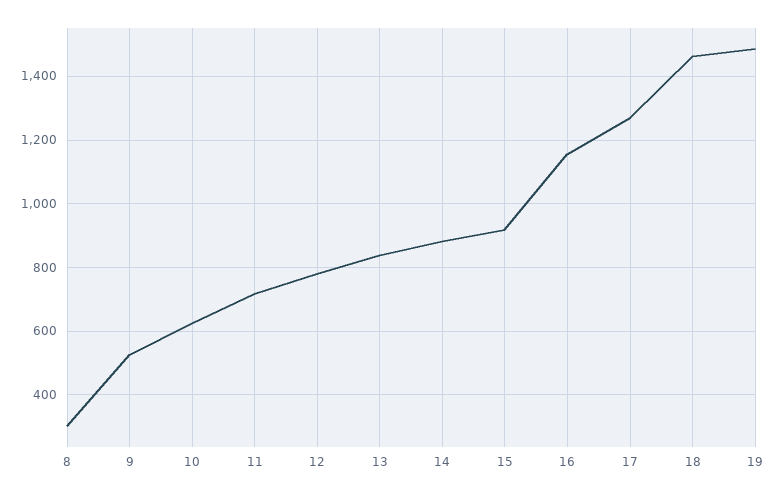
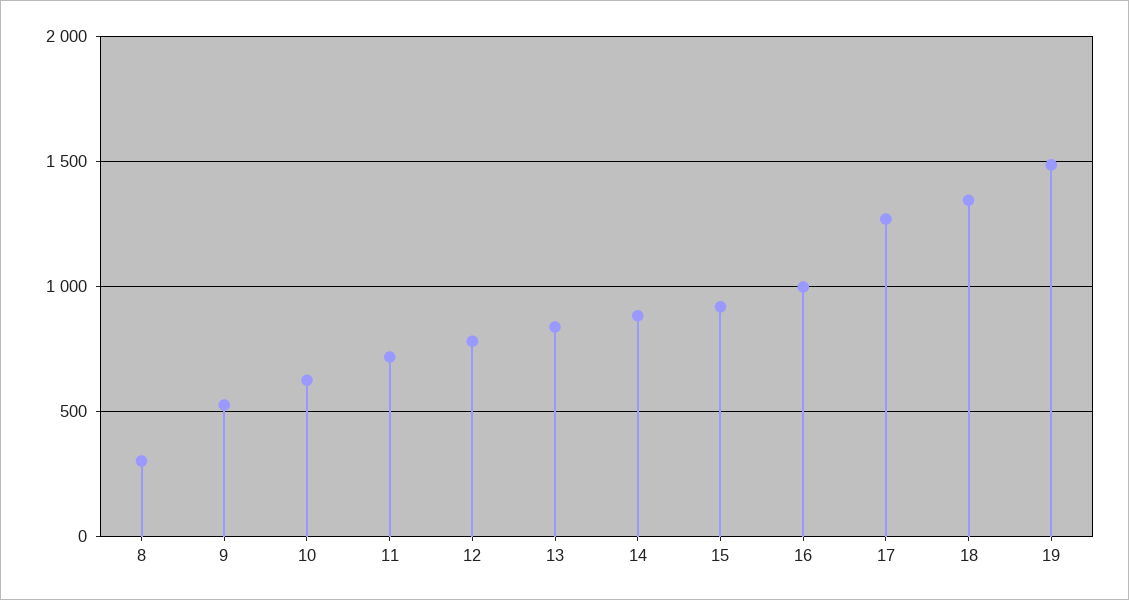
16: 1160 -> 1000
18: 1460 -> 1350

